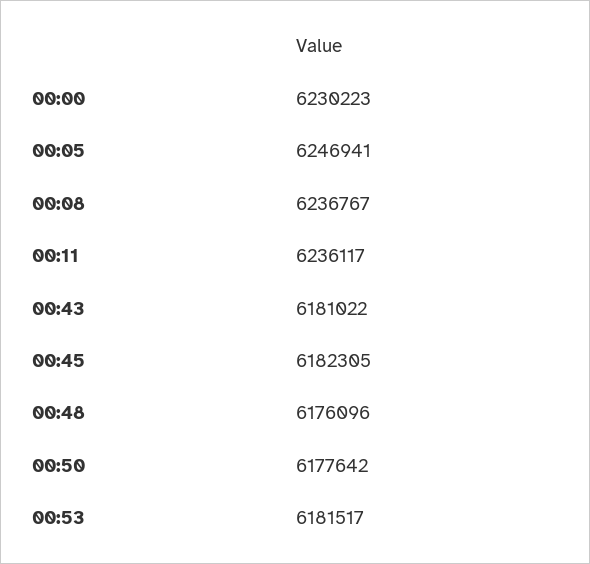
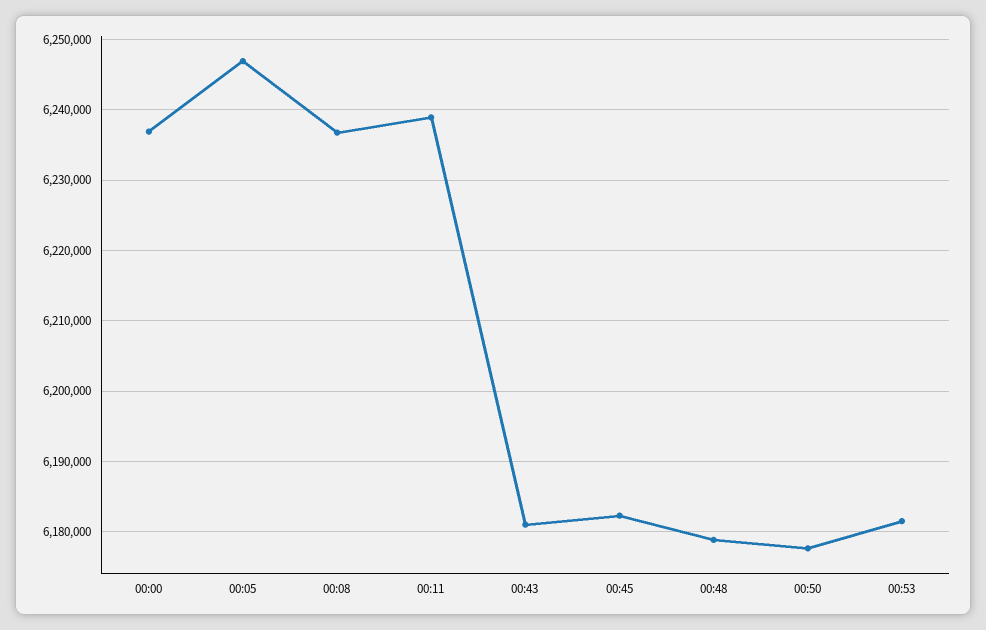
00:00: 6230223 -> 6237000
00:11: 6236117 -> 6239000
00:48: 6176096 -> 6179000

